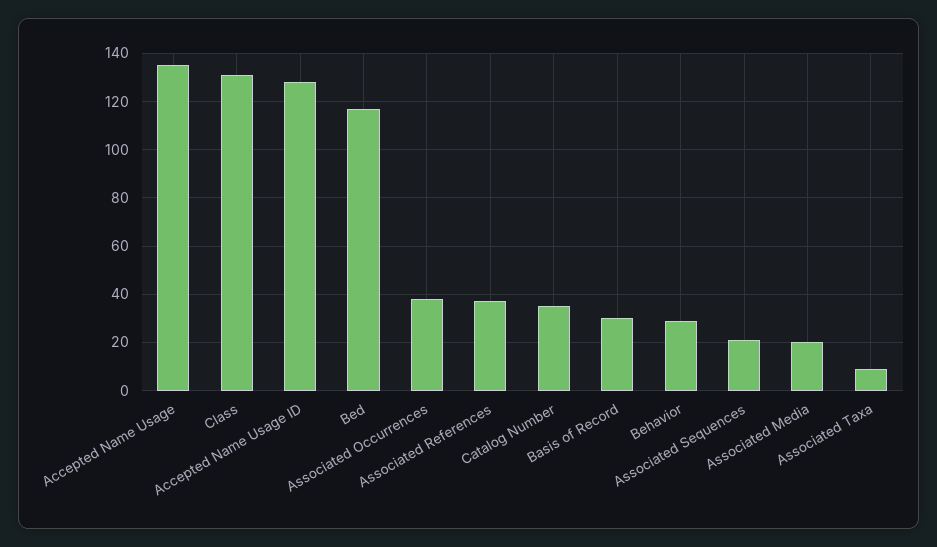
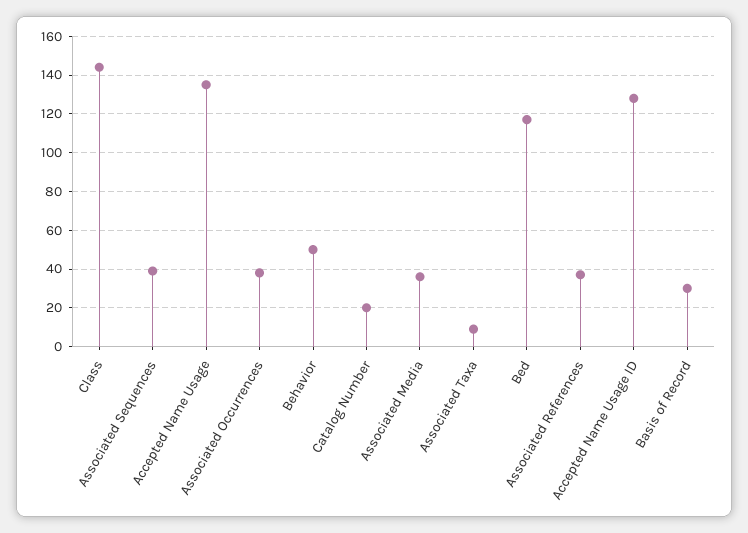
Class: 130 -> 145
Catalog Number: 35 -> 20
Behavior: 30 -> 50
Associated Sequences: 20 -> 40
Associated Media: 20 -> 35

